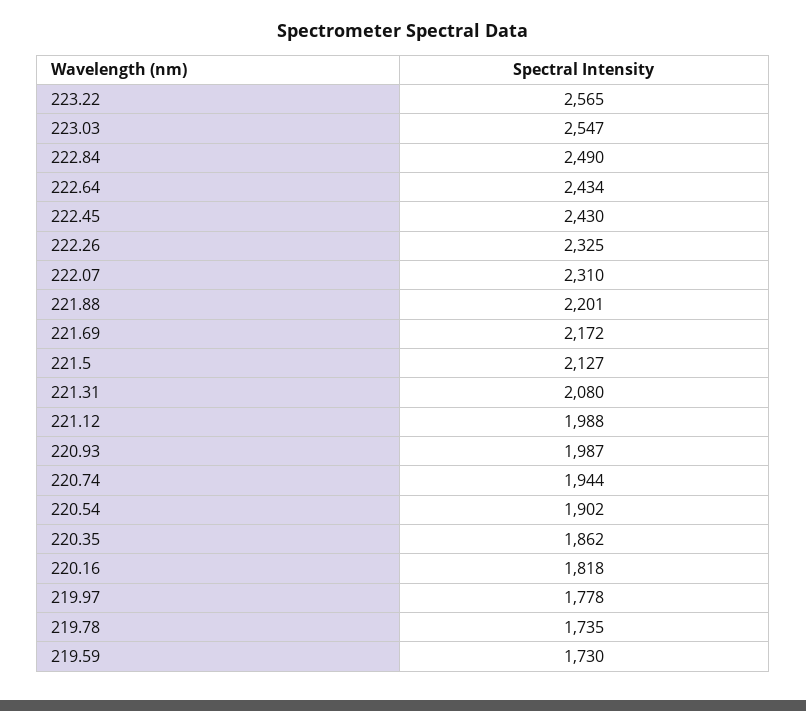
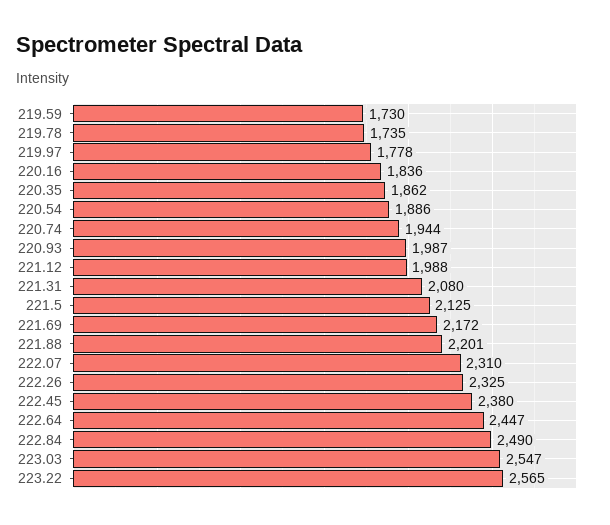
222.64: 2434 -> 2447
222.45: 2430 -> 2380
221.5: 2127 -> 2125
220.54: 1902 -> 1886
220.16: 1818 -> 1836

